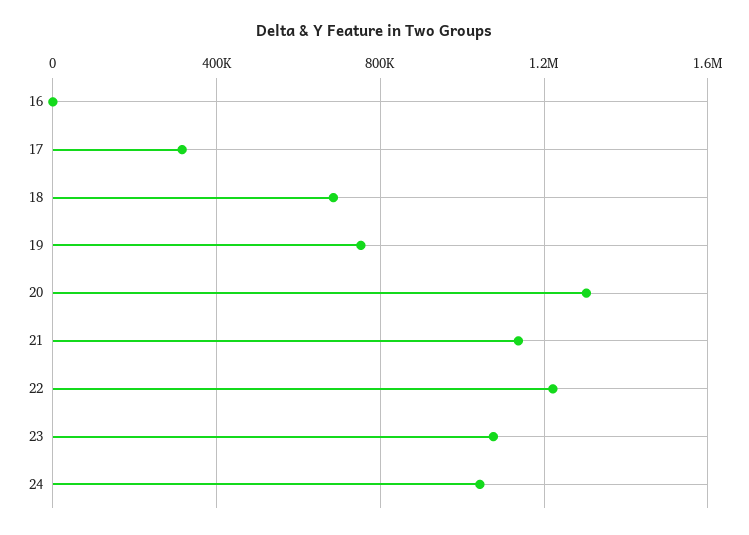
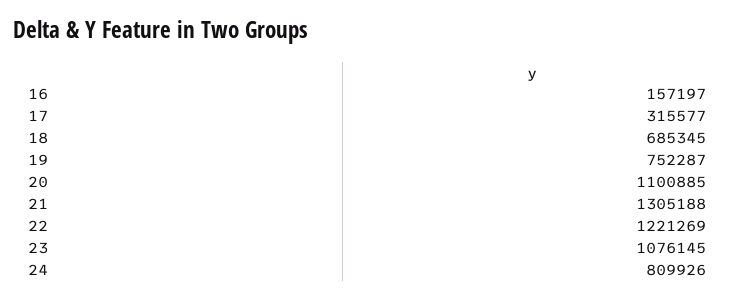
16: 0 -> 157197
20: 1300000 -> 1100885
21: 1150000 -> 1305188
24: 1050000 -> 809926

